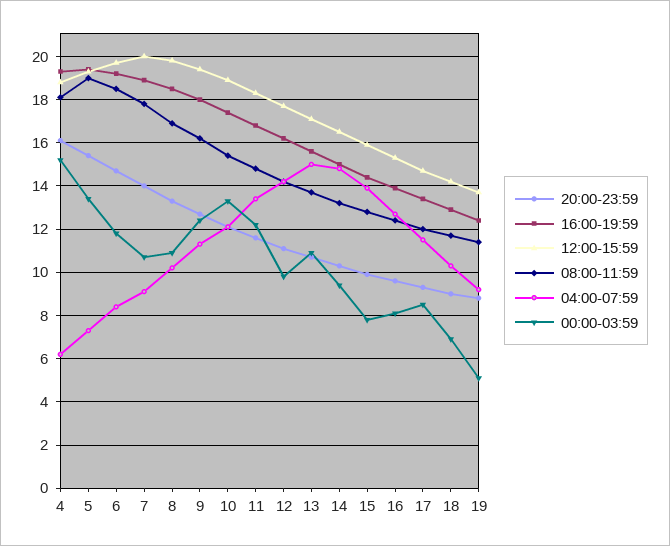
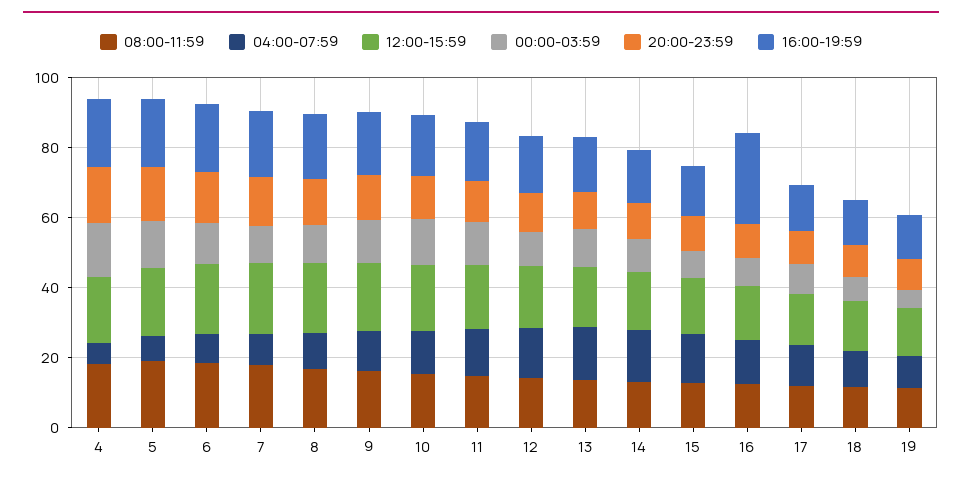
16:00-19:59, 16: 14 -> 25

